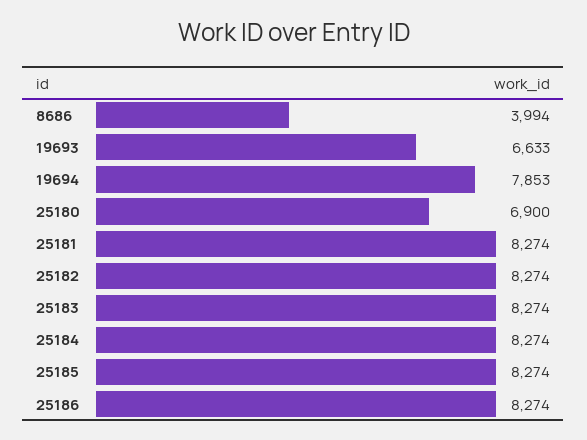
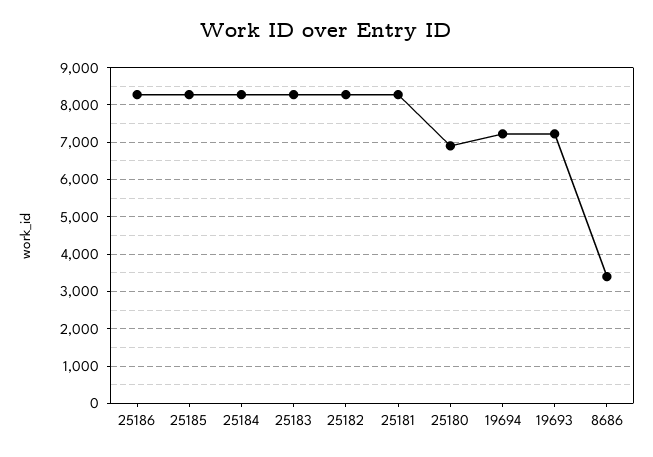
8686: 3994 -> 3400
19693: 6633 -> 7200
19694: 7853 -> 7200

